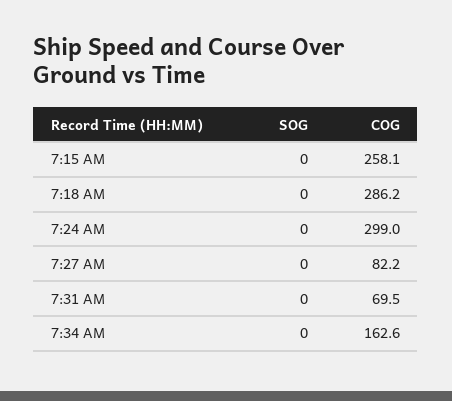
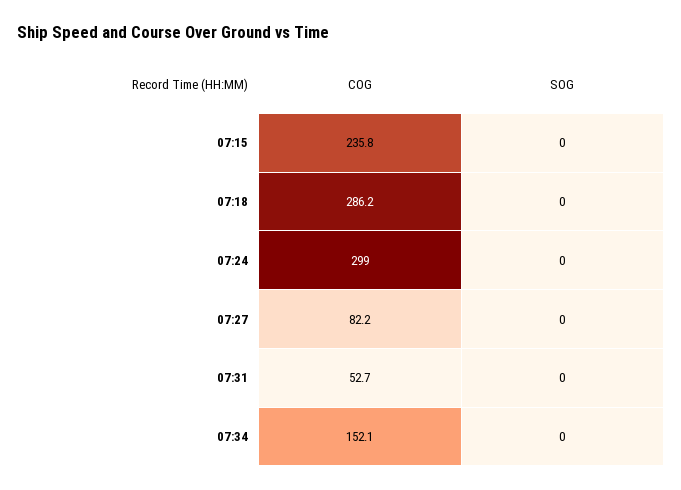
COG, 7:15 AM: 258.1 -> 235.8
COG, 7:31 AM: 69.5 -> 52.7
COG, 7:34 AM: 162.6 -> 152.1

